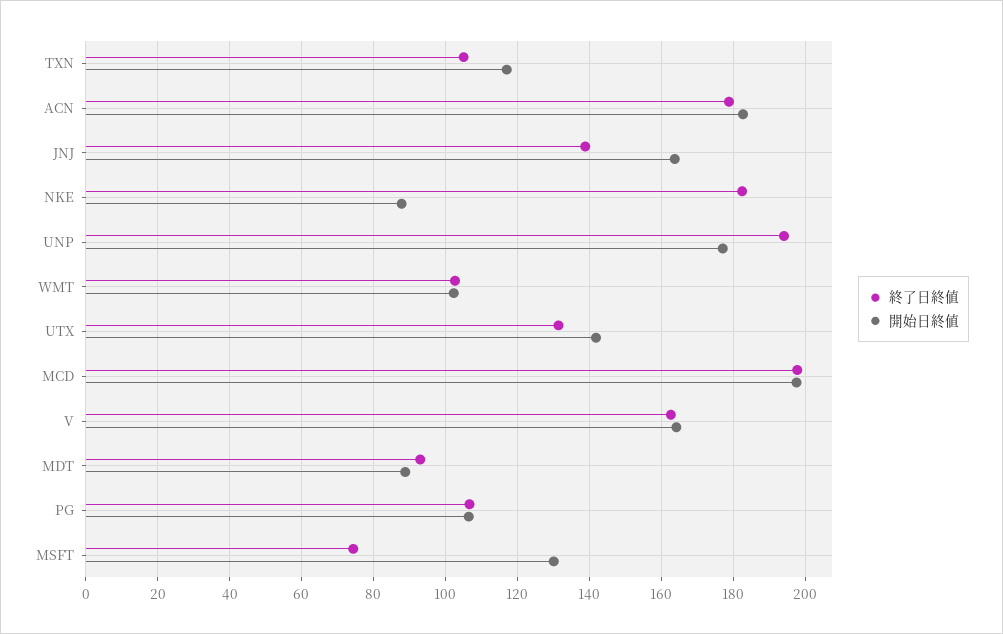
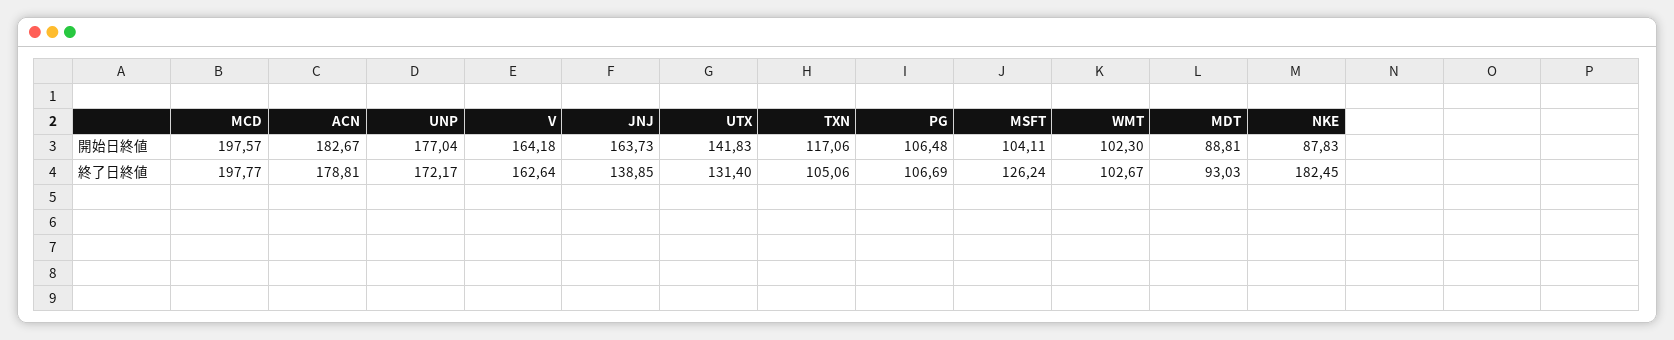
終了日終値, UNP: 194 -> 172.17
終了日終値, MSFT: 74 -> 126.24
開始日終値, MSFT: 130 -> 104.11

